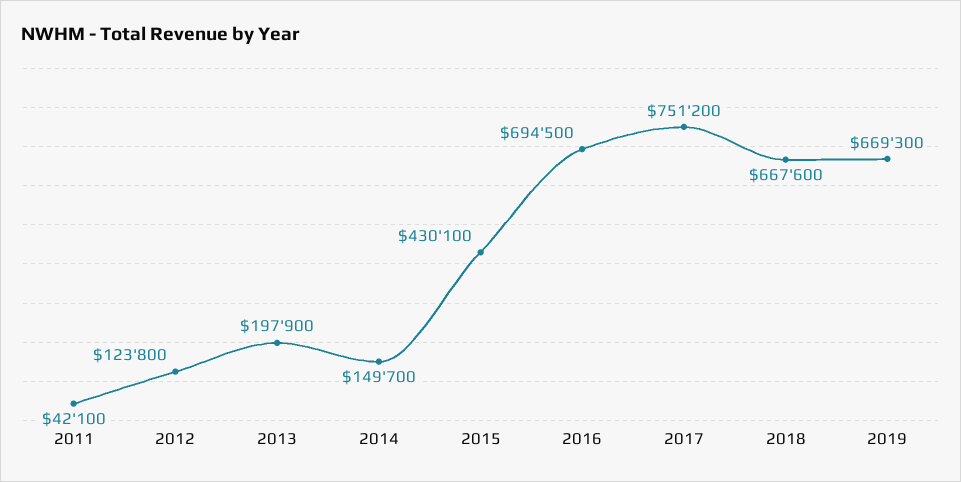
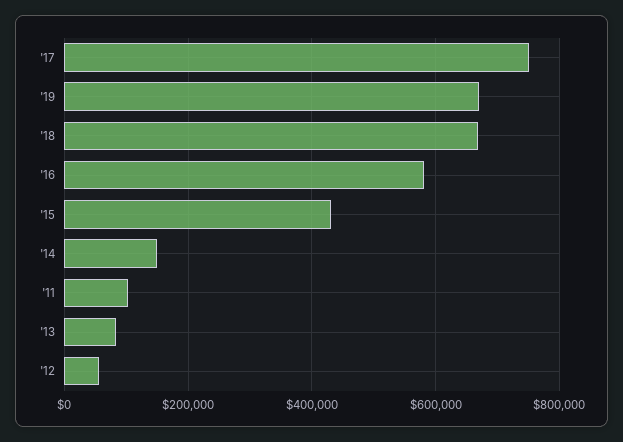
2011: 42100 -> 100000
2012: 123800 -> 60000
2013: 197900 -> 80000
2016: 694500 -> 580000

